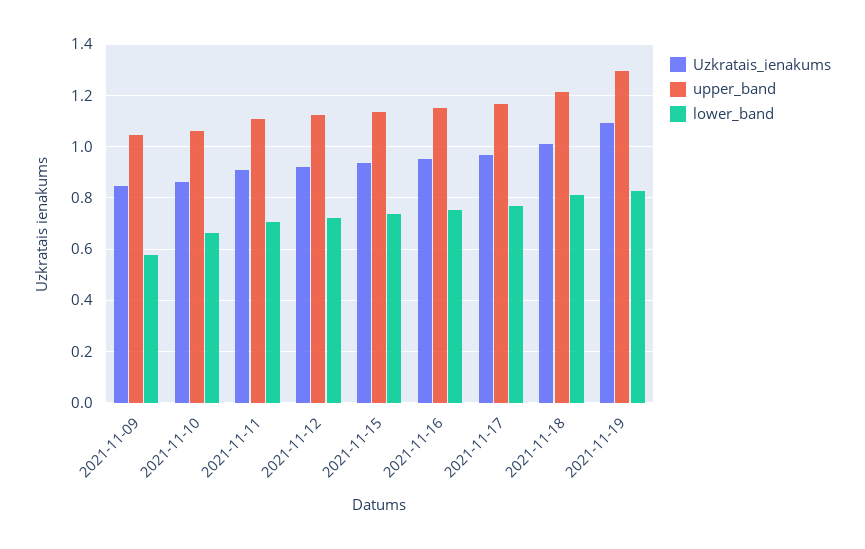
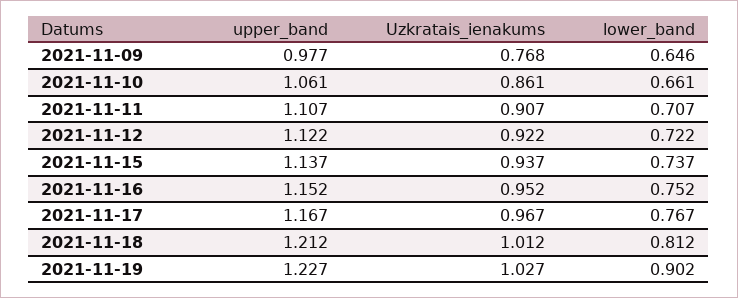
Uzkratais_ienakums, 2021-11-09: 0.85 -> 0.768
upper_band, 2021-11-09: 1.05 -> 0.977
lower_band, 2021-11-09: 0.575 -> 0.646
Uzkratais_ienakums, 2021-11-19: 1.1 -> 1.027
upper_band, 2021-11-19: 1.3 -> 1.227
lower_band, 2021-11-19: 0.825 -> 0.902

